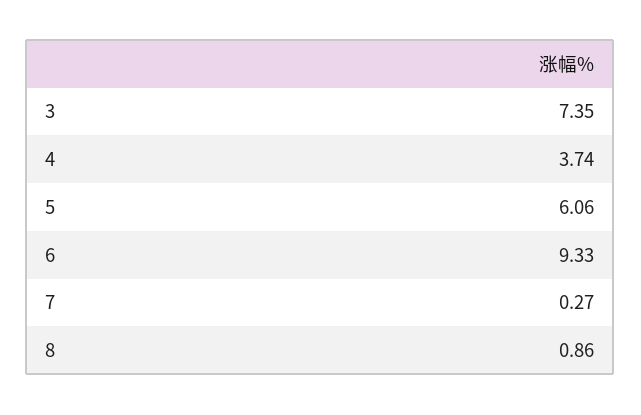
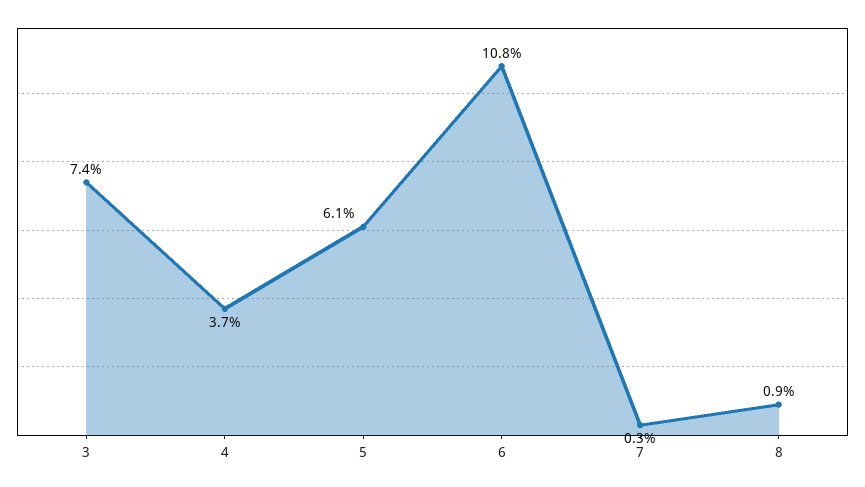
6: 9.33 -> 10.8

